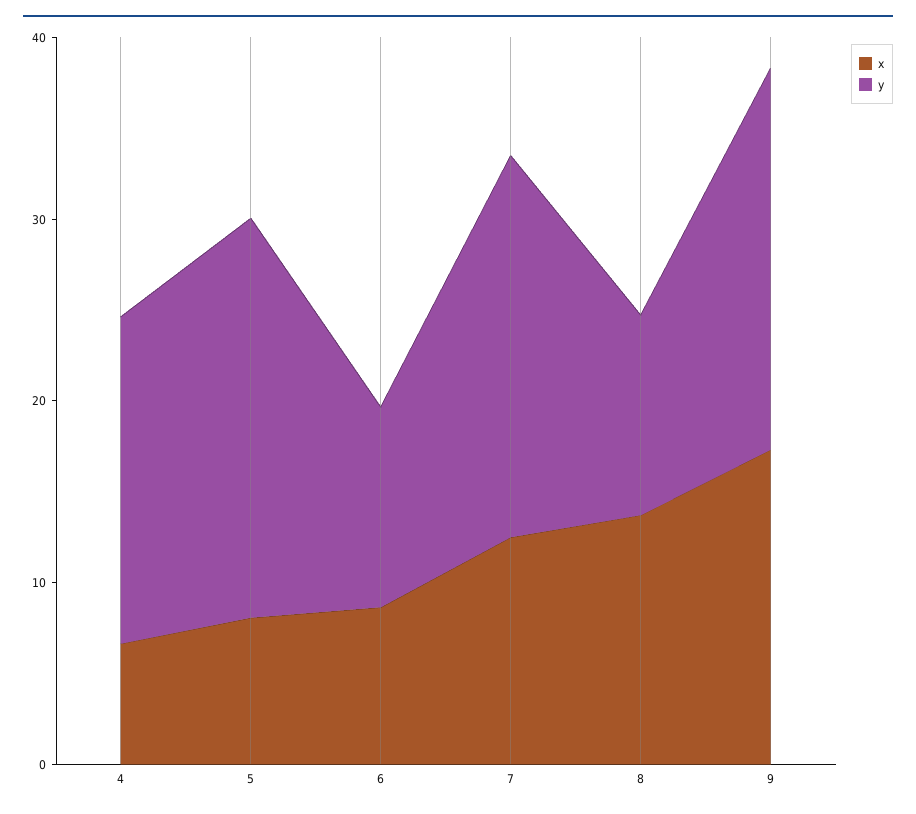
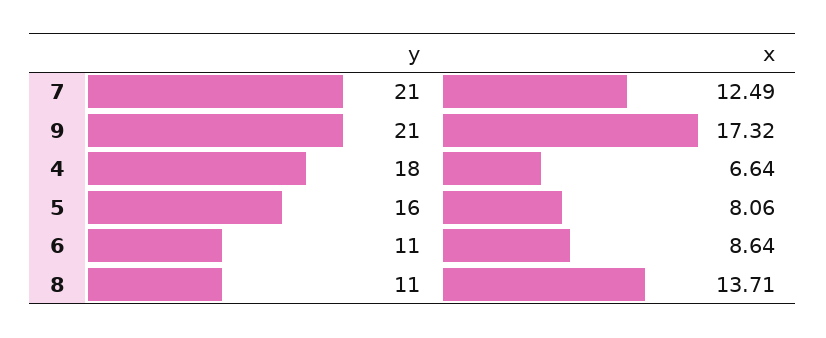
y, 5: 22 -> 16

